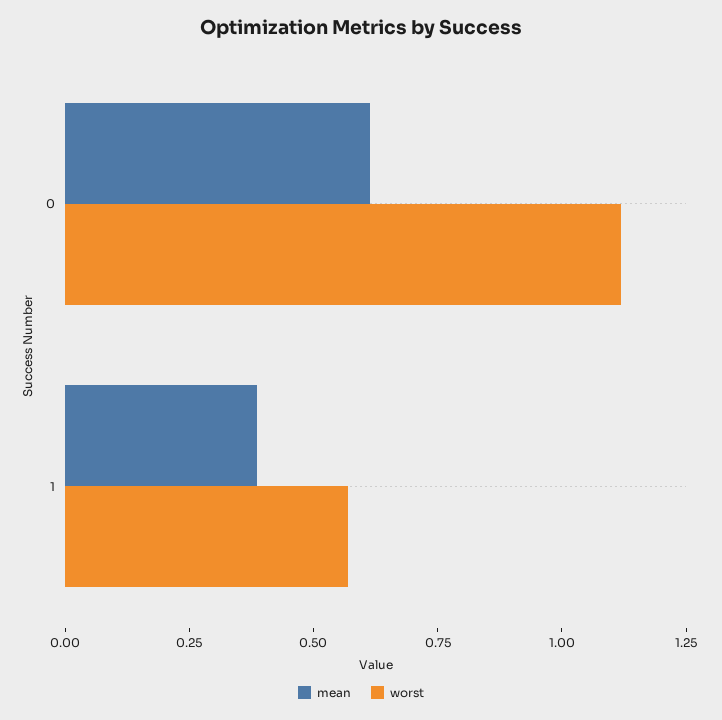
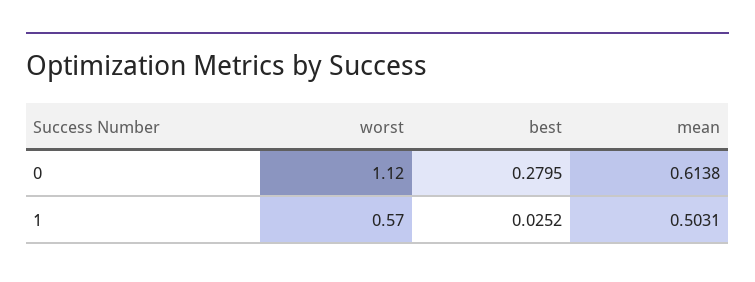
mean, 1: 0.4 -> 0.5031
best, 0: none -> 0.2795
best, 1: none -> 0.0252

